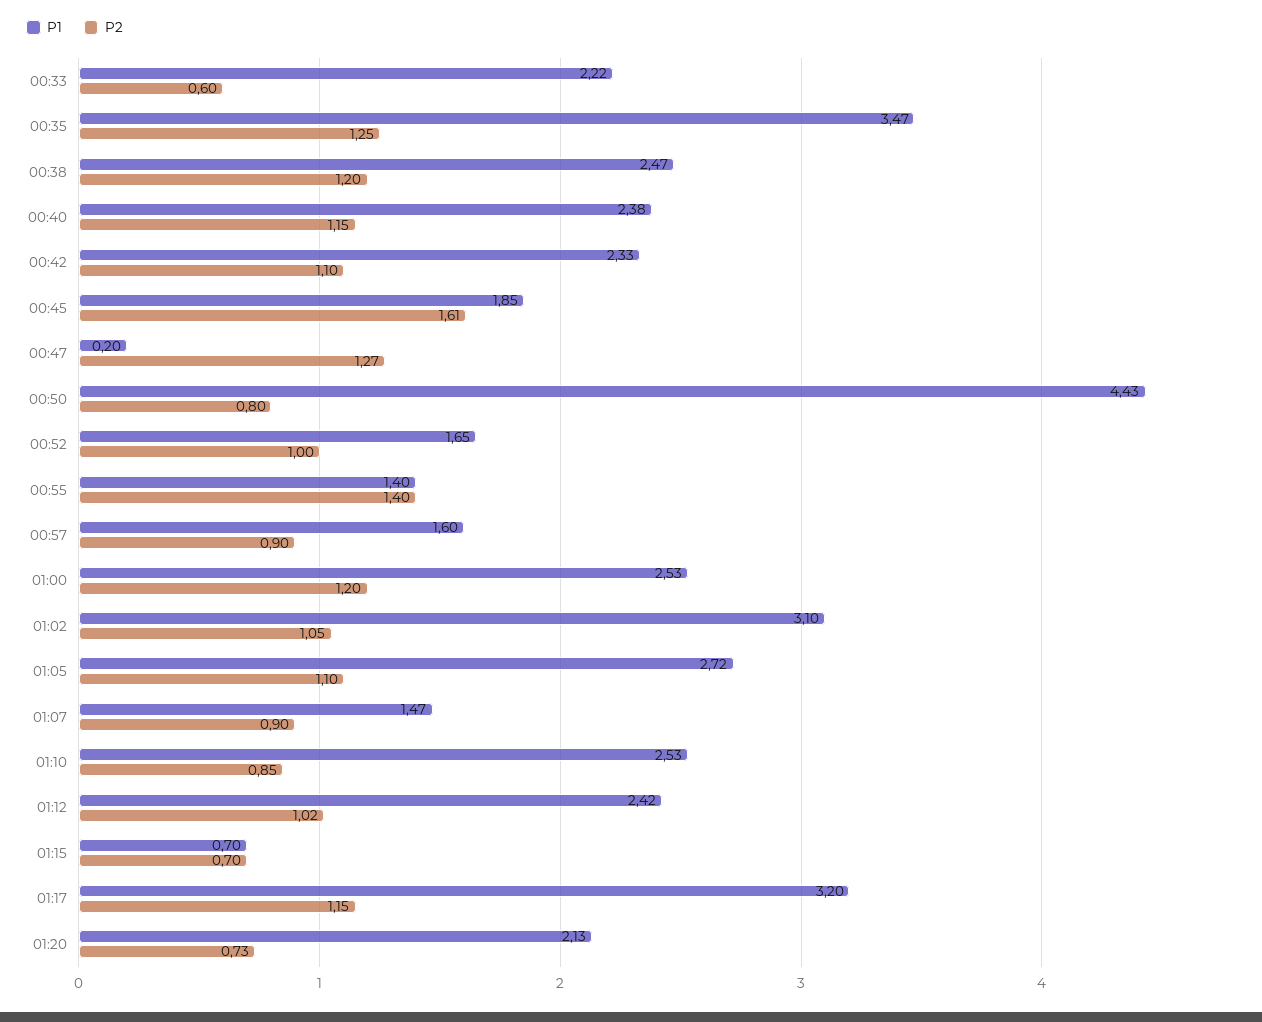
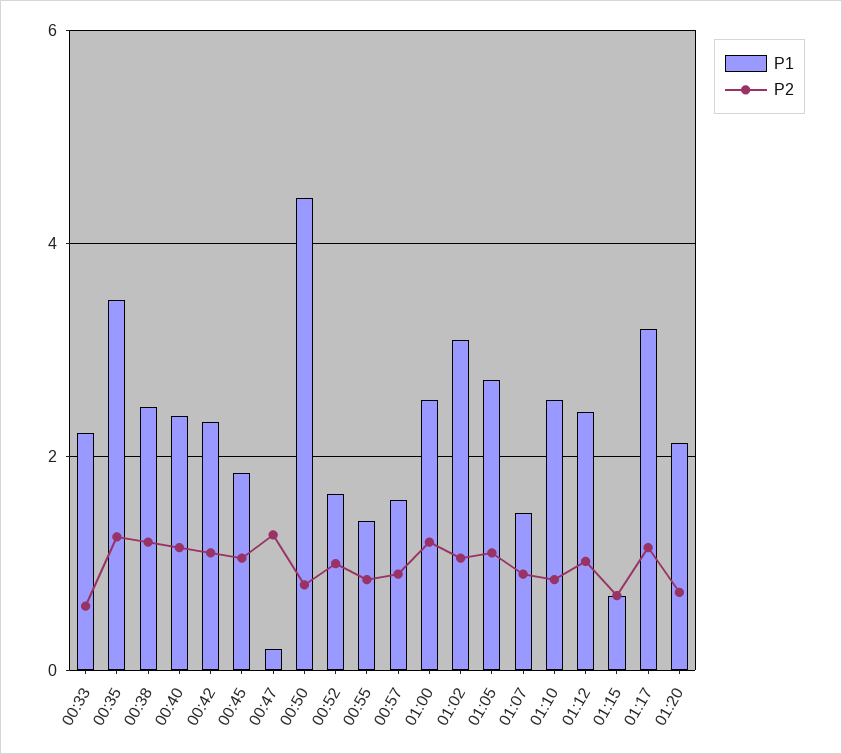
P2, 00:45: 1.61 -> 1
P2, 00:55: 1.4 -> 0.8

